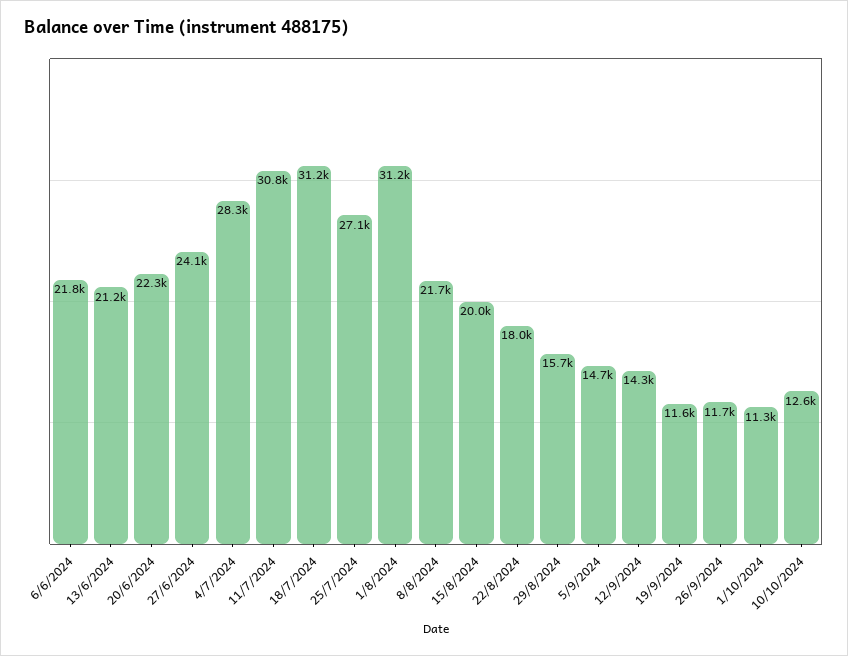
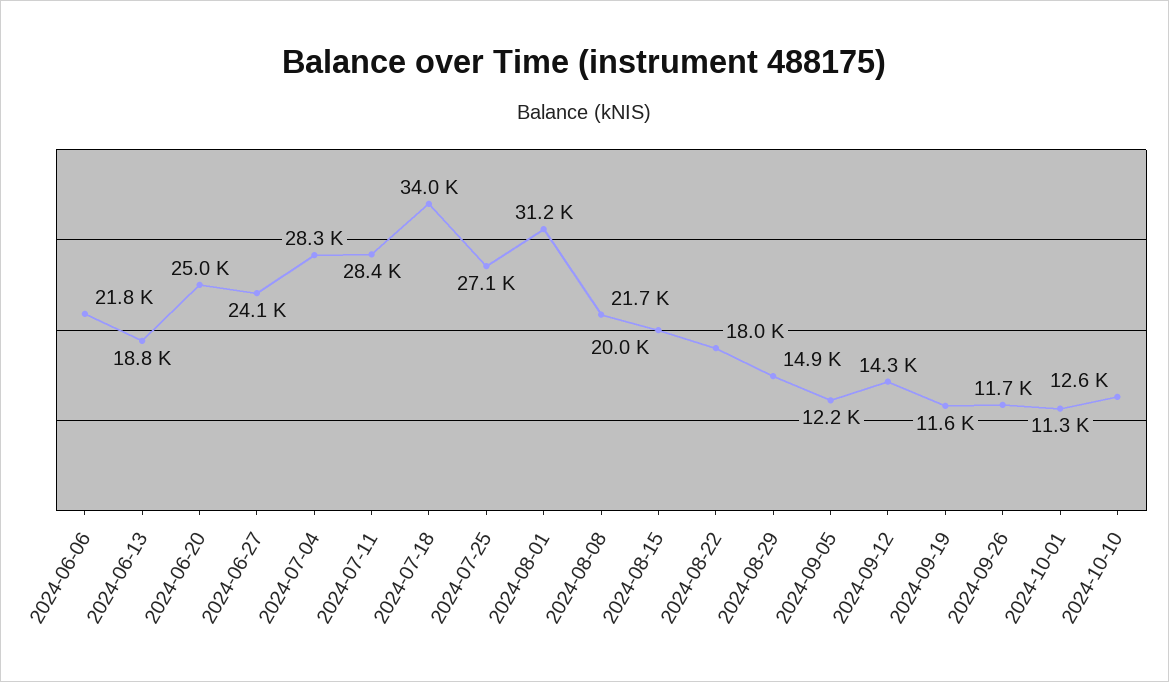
13/6/2024: 21200 -> 18800
20/6/2024: 22300 -> 25000
11/7/2024: 30800 -> 28400
18/7/2024: 31200 -> 34000
29/8/2024: 15700 -> 14900
5/9/2024: 14700 -> 12200

